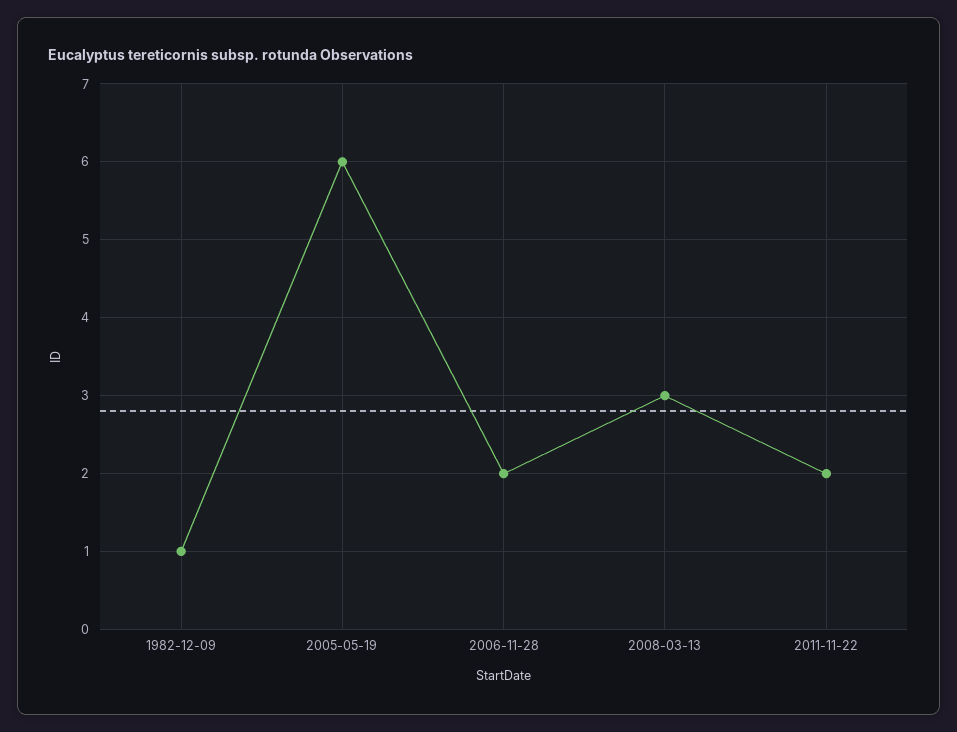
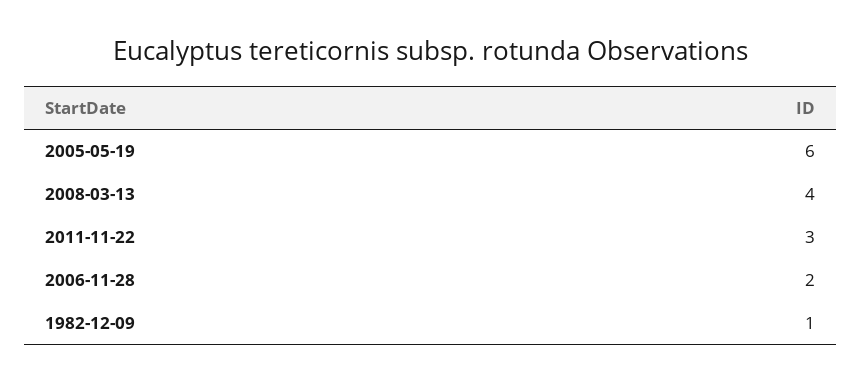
2008-03-13: 3 -> 4
2011-11-22: 2 -> 3

